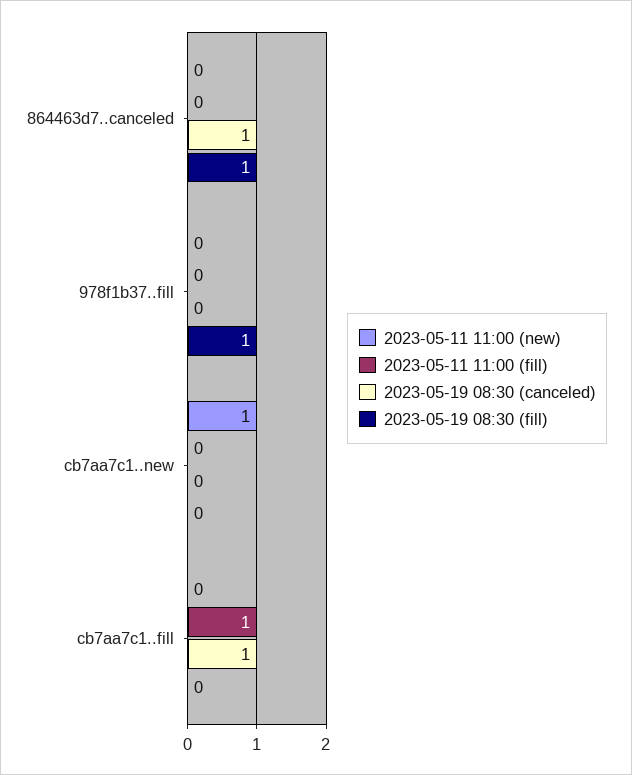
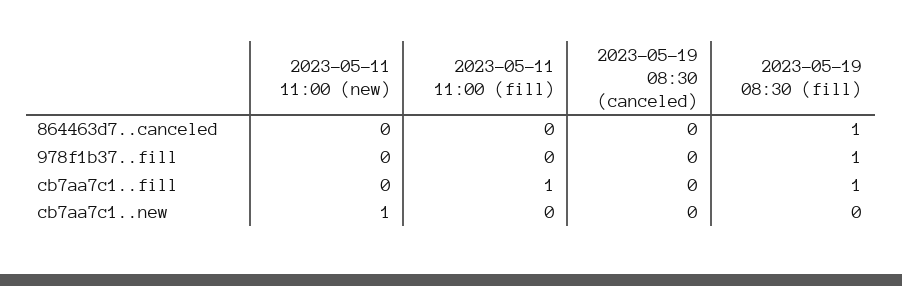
2023-05-19 08:30 (canceled), 864463d7..canceled: 1 -> 0
2023-05-19 08:30 (canceled), cb7aa7c1..fill: 1 -> 0
2023-05-19 08:30 (fill), cb7aa7c1..fill: 0 -> 1

